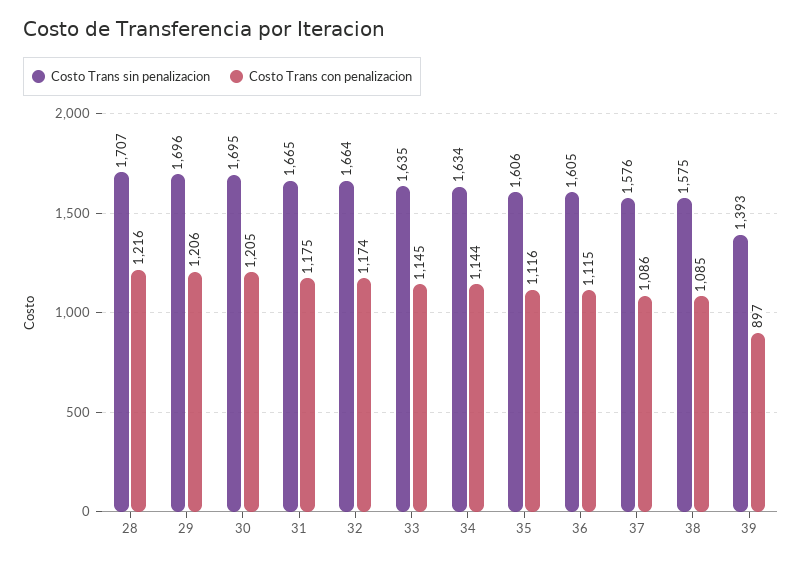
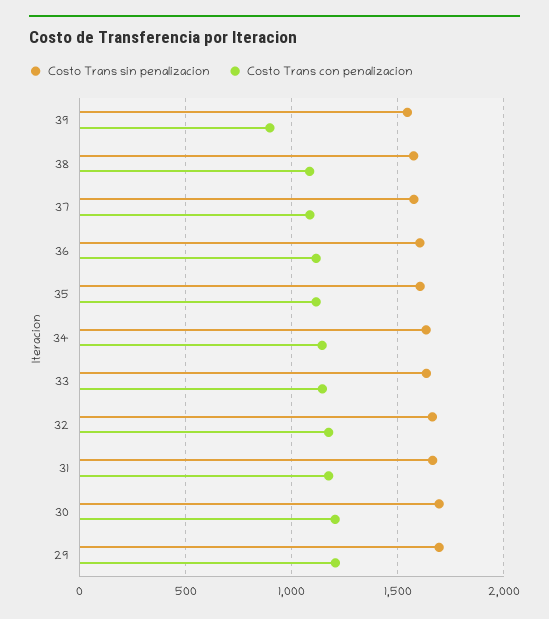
Costo Trans sin penalizacion, 28: 1707 -> none
Costo Trans con penalizacion, 28: 1216 -> none
Costo Trans sin penalizacion, 39: 1393 -> 1550

